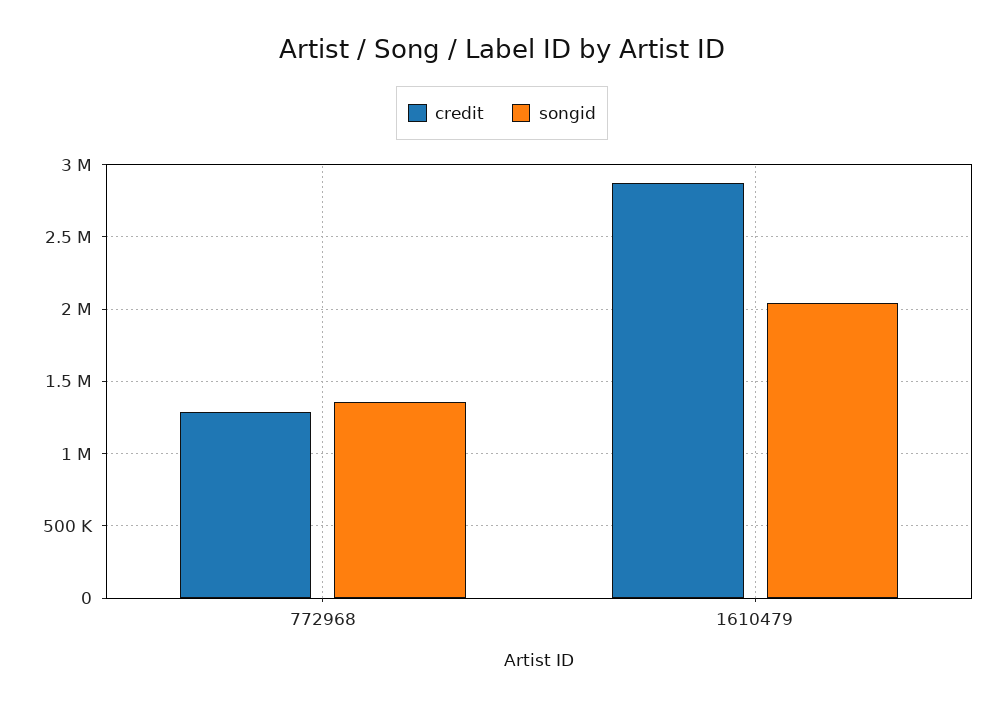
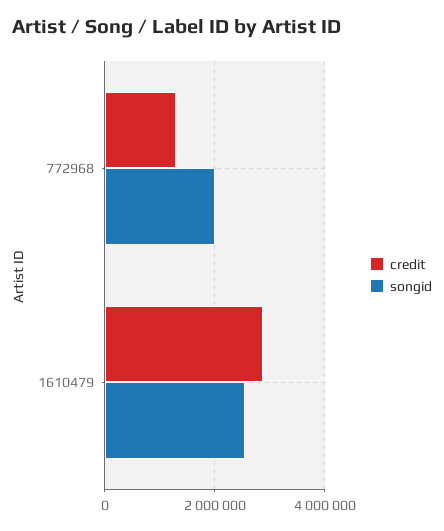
songid, 772968: 1350000 -> 2000000
songid, 1610479: 2050000 -> 2600000

